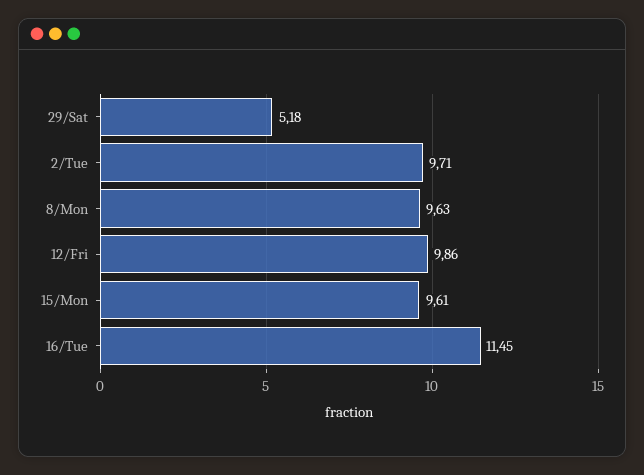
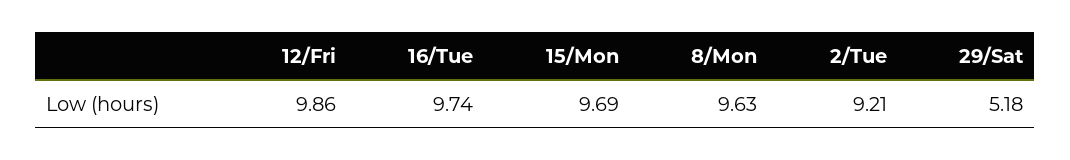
2/Tue: 9.71 -> 9.21
15/Mon: 9.61 -> 9.69
16/Tue: 11.45 -> 9.74

